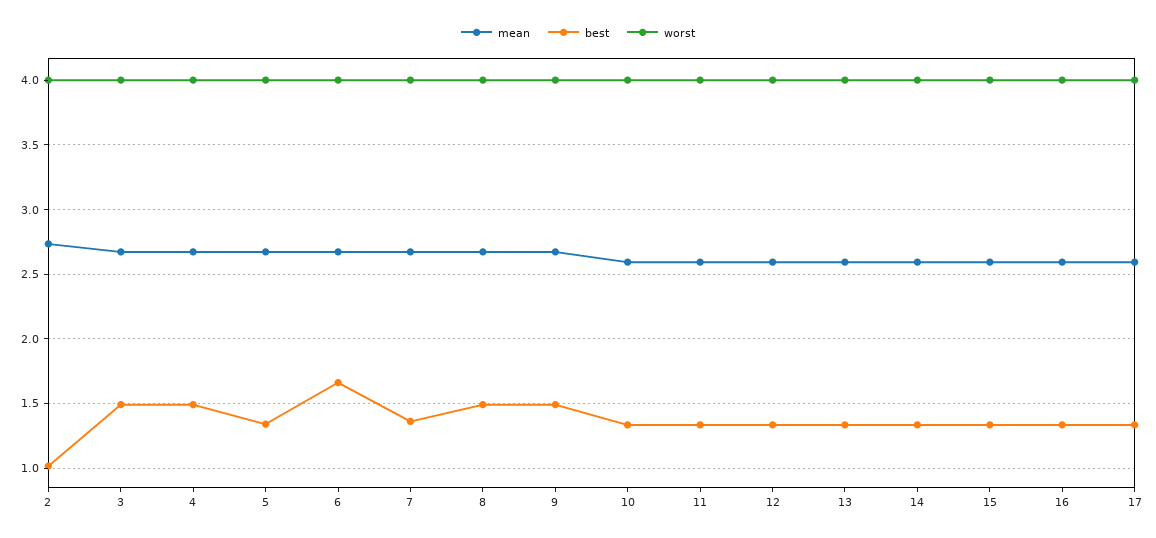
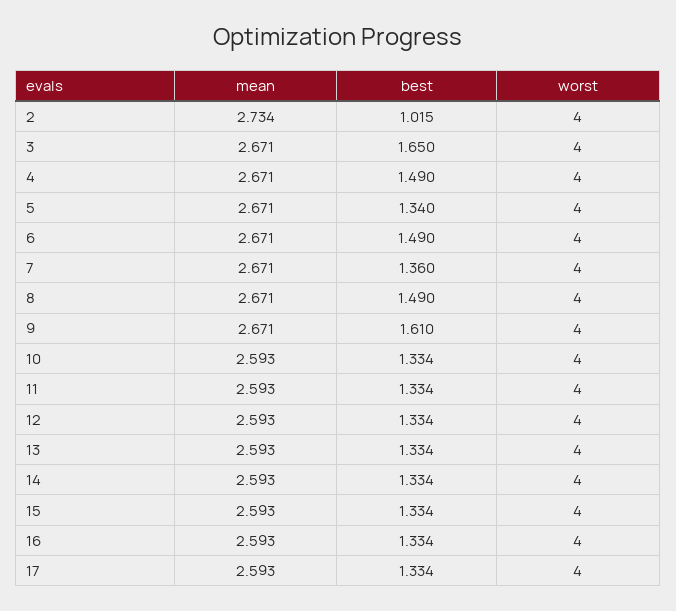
best, 3: 1.5 -> 1.65
best, 6: 1.65 -> 1.49
best, 9: 1.5 -> 1.61

